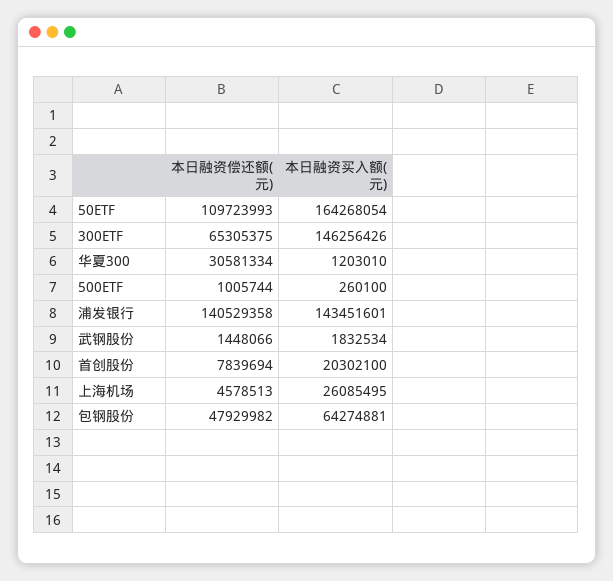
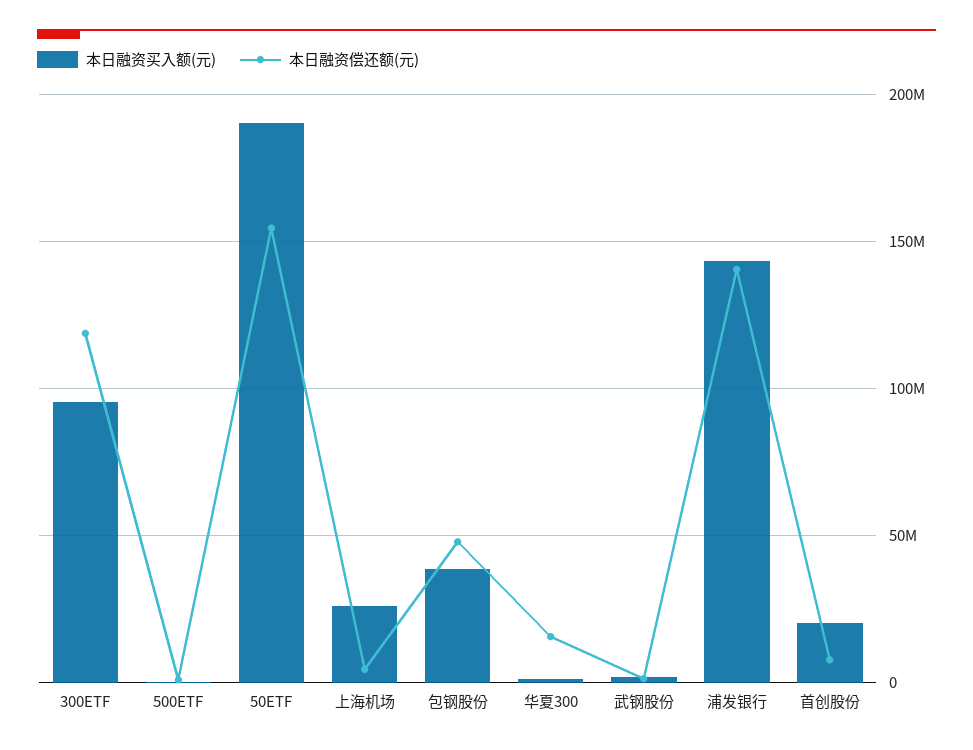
本日融资偿还额(元), 50ETF: 109723993 -> 155000000
本日融资买入额(元), 50ETF: 164268054 -> 190000000
本日融资偿还额(元), 300ETF: 65305375 -> 120000000
本日融资买入额(元), 300ETF: 146256426 -> 95000000
本日融资偿还额(元), 华夏300: 30581334 -> 15000000
本日融资买入额(元), 包钢股份: 64274881 -> 40000000

